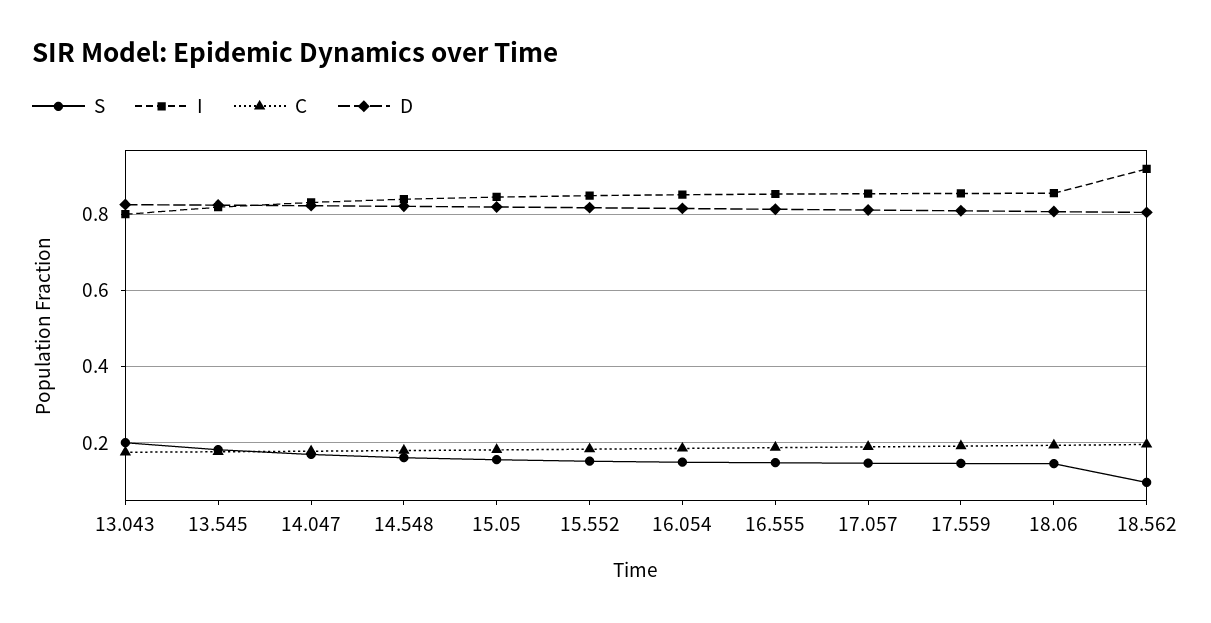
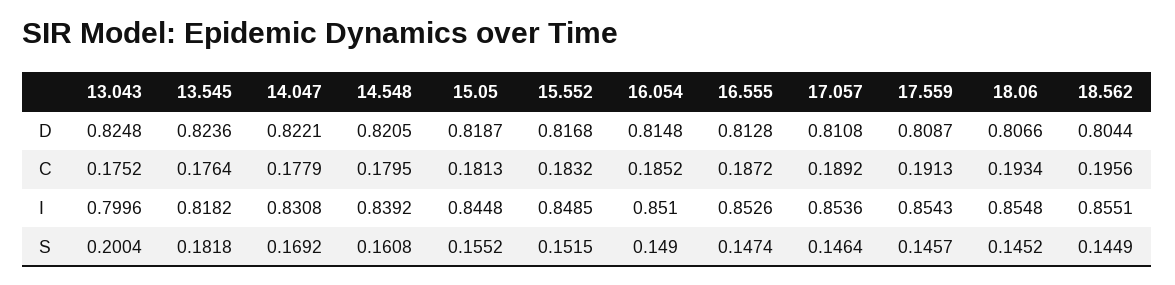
S, 18.562: 0.1 -> 0.1449
I, 18.562: 0.92 -> 0.8551

